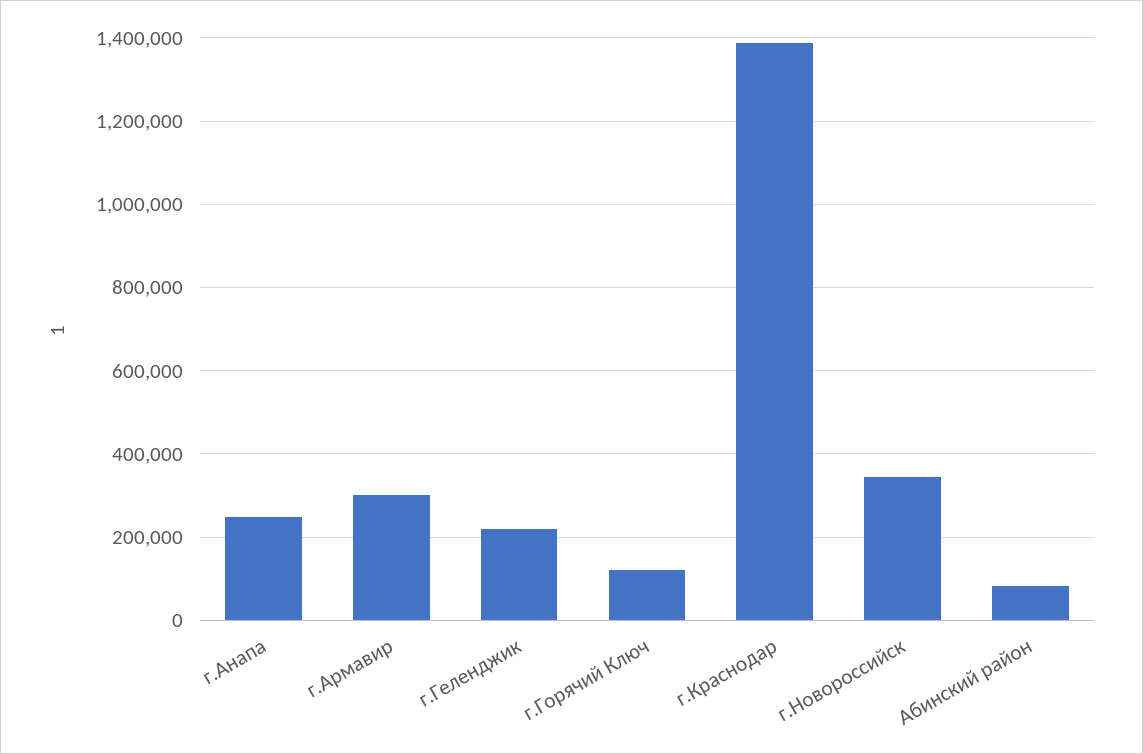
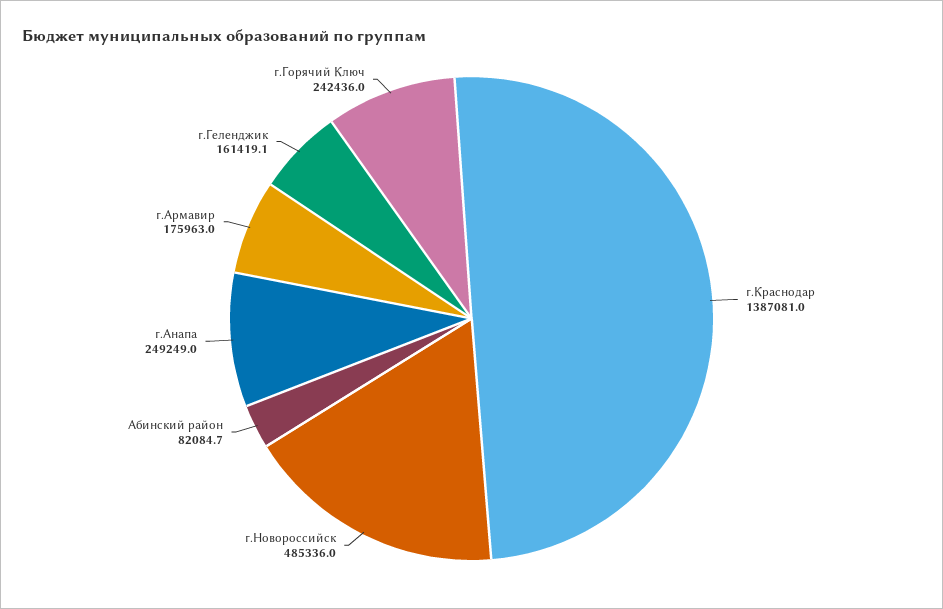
г.Армавир: 300000 -> 175963
г.Геленджик: 220000 -> 161419.1
г.Горячий Ключ: 120000 -> 242436
г.Новороссийск: 340000 -> 485336

